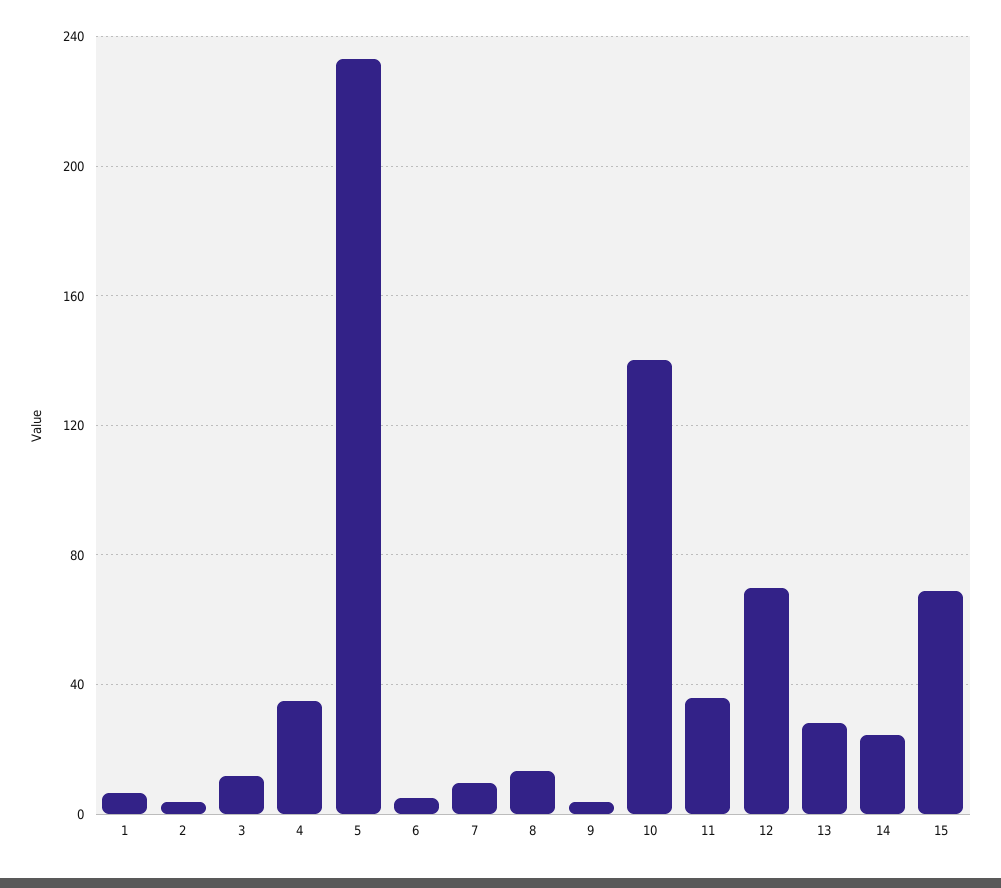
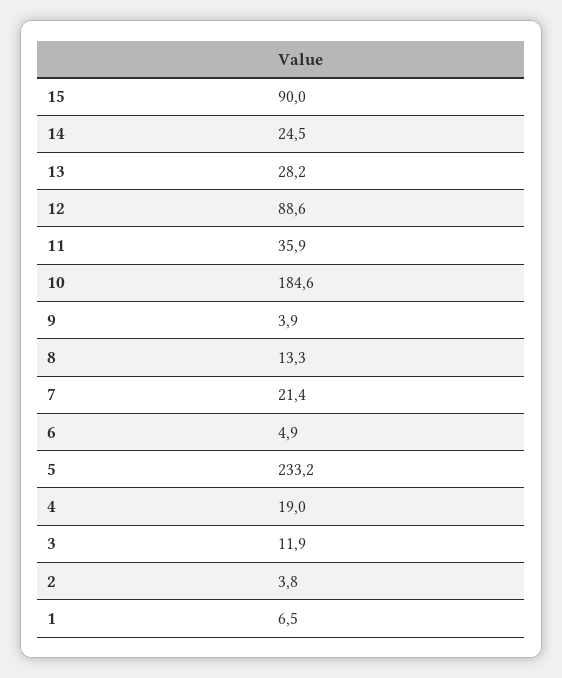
4: 35 -> 19
7: 10 -> 21.4
10: 140 -> 184.6
12: 70 -> 88.6
15: 70 -> 90

